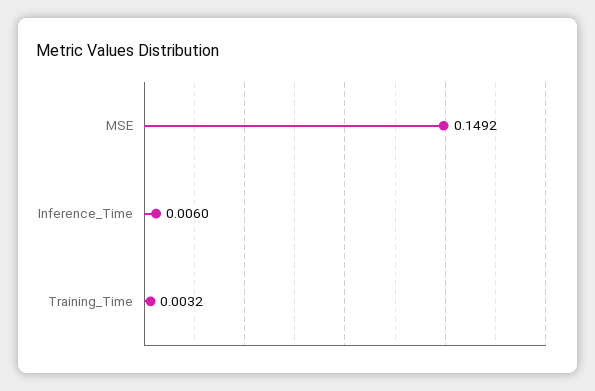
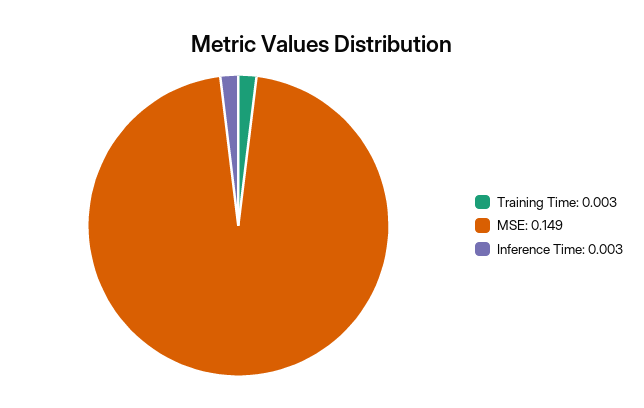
Inference_Time: 0.006 -> 0.003

